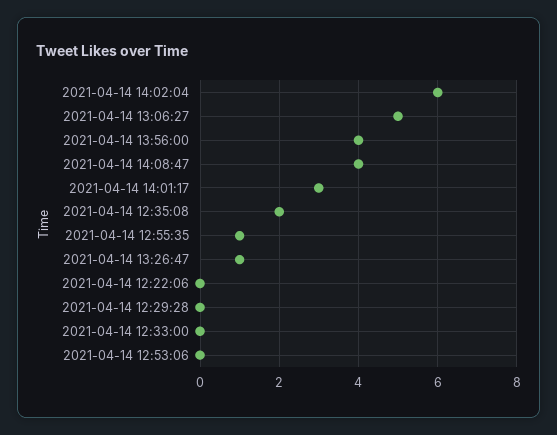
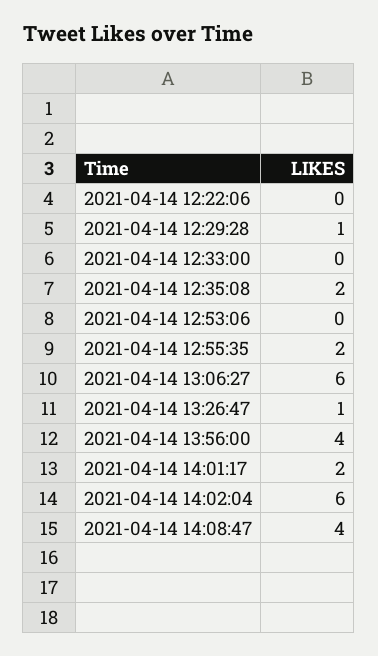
2021-04-14 13:06:27: 5 -> 6
2021-04-14 14:01:17: 3 -> 2
2021-04-14 12:55:35: 1 -> 2
2021-04-14 12:29:28: 0 -> 1

